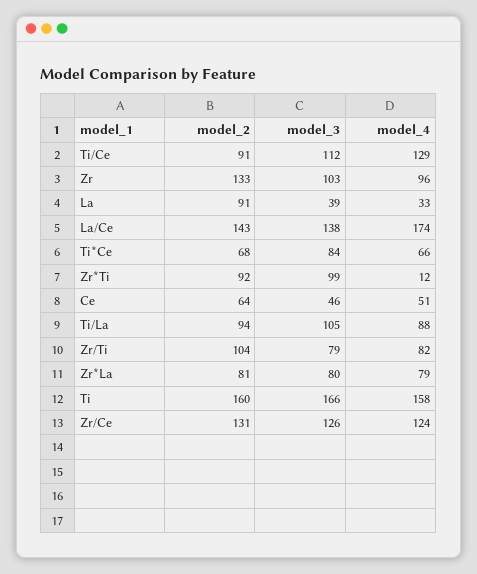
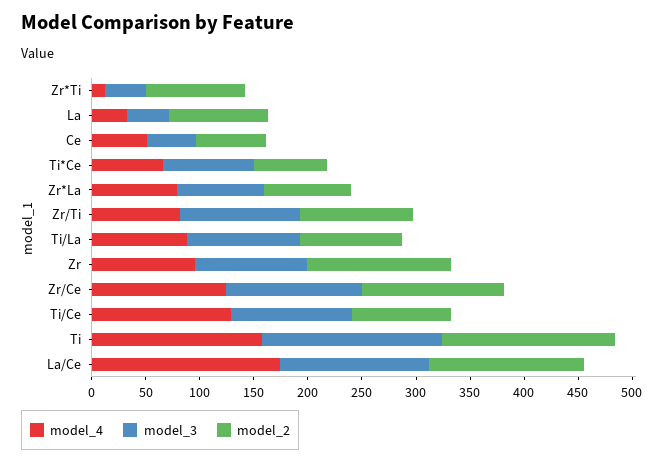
model_3, Zr*Ti: 99 -> 40
model_3, Zr/Ti: 79 -> 110

